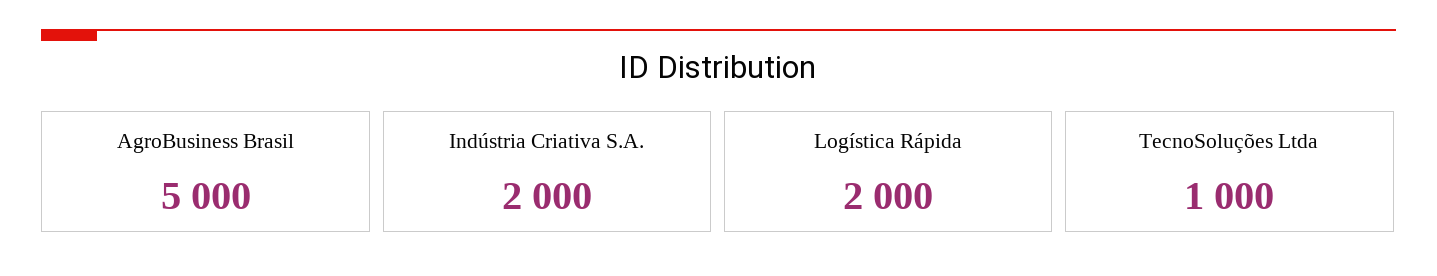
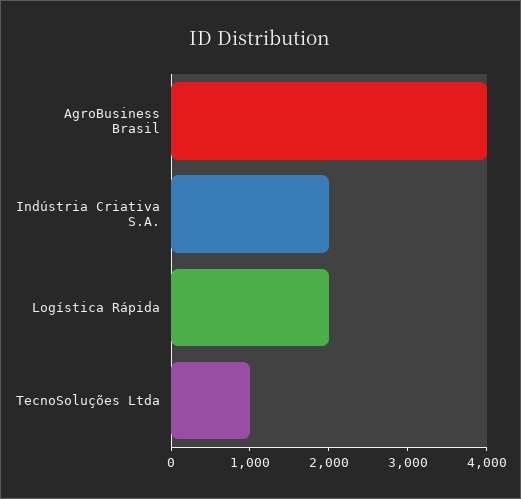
AgroBusiness Brasil: 5000 -> 4000

